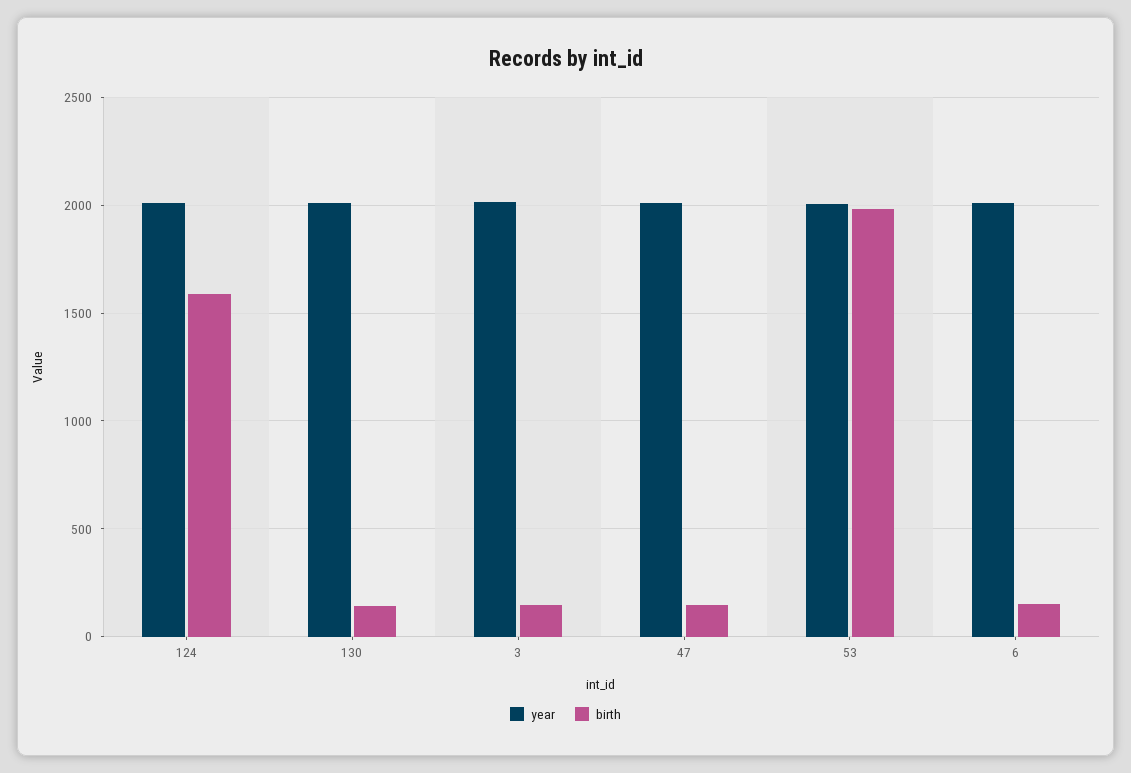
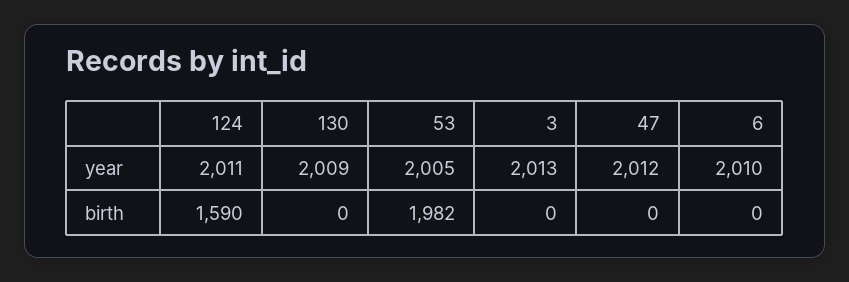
birth, 130: 150 -> 0
birth, 3: 150 -> 0
birth, 47: 150 -> 0
birth, 6: 150 -> 0

